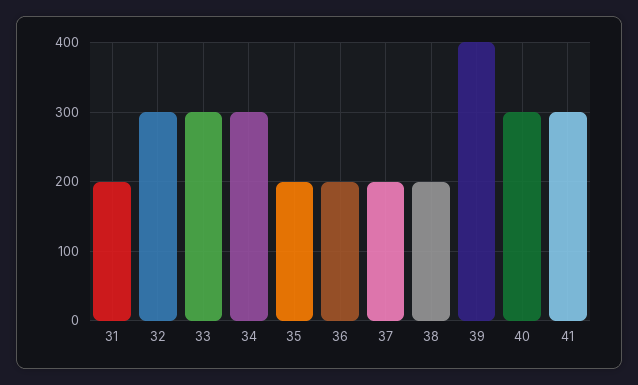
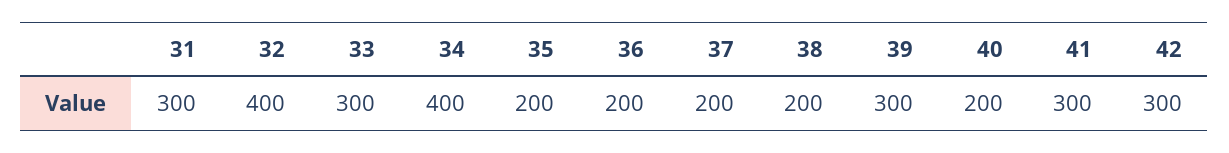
31: 200 -> 300
32: 300 -> 400
34: 300 -> 400
39: 400 -> 300
40: 300 -> 200
42: none -> 300

